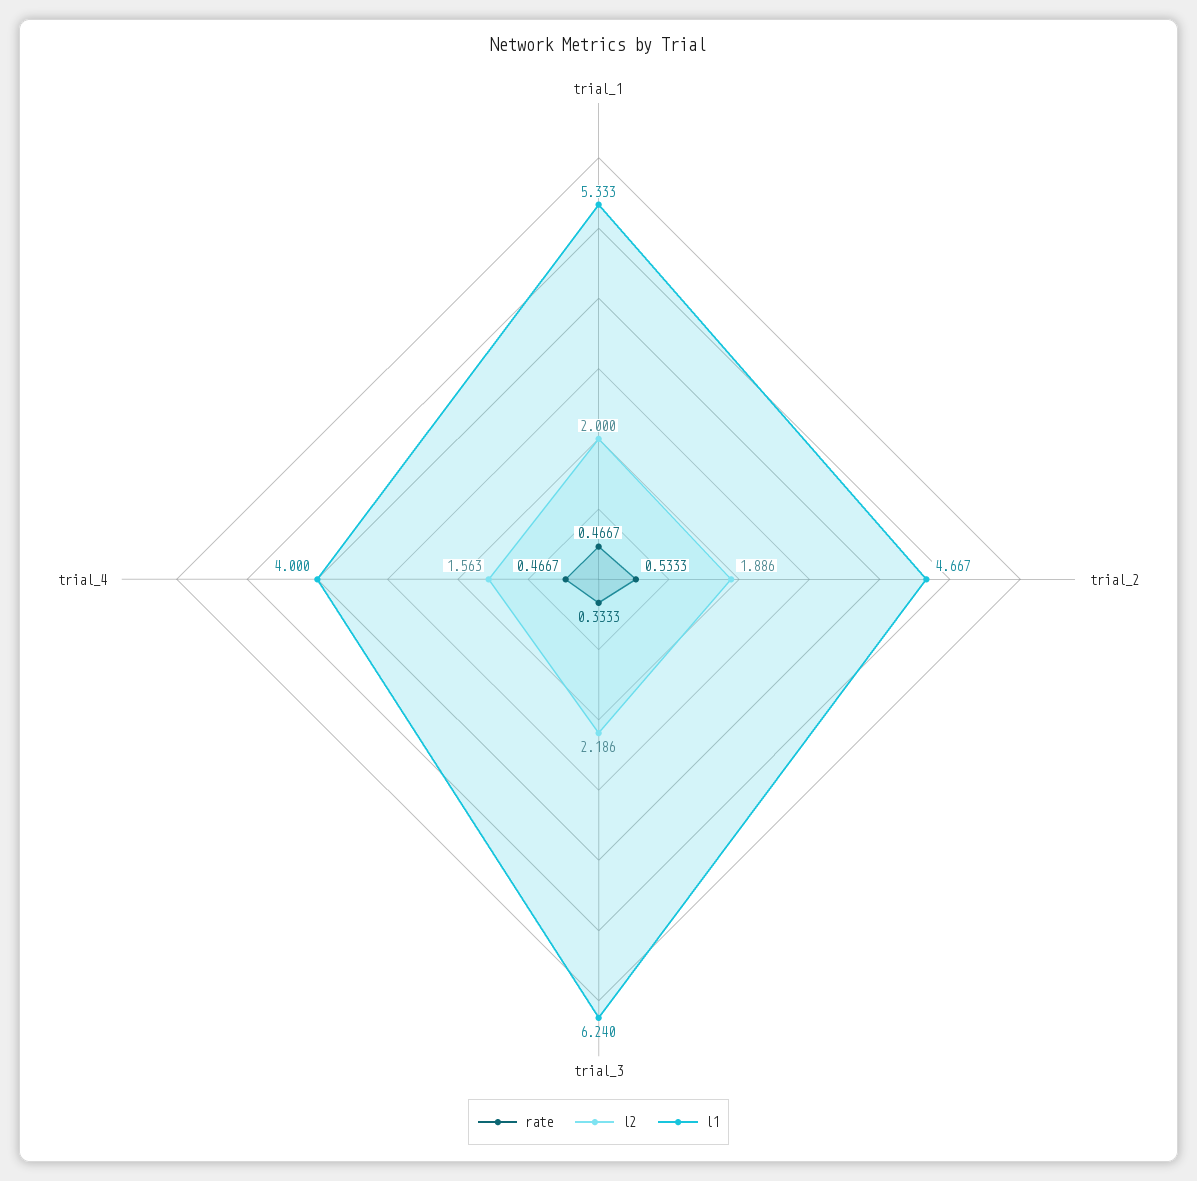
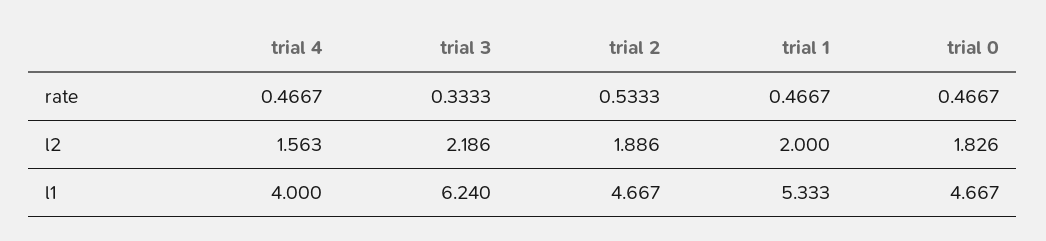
rate, trial 0: none -> 0.4667
l2, trial 0: none -> 1.826
l1, trial 0: none -> 4.667

